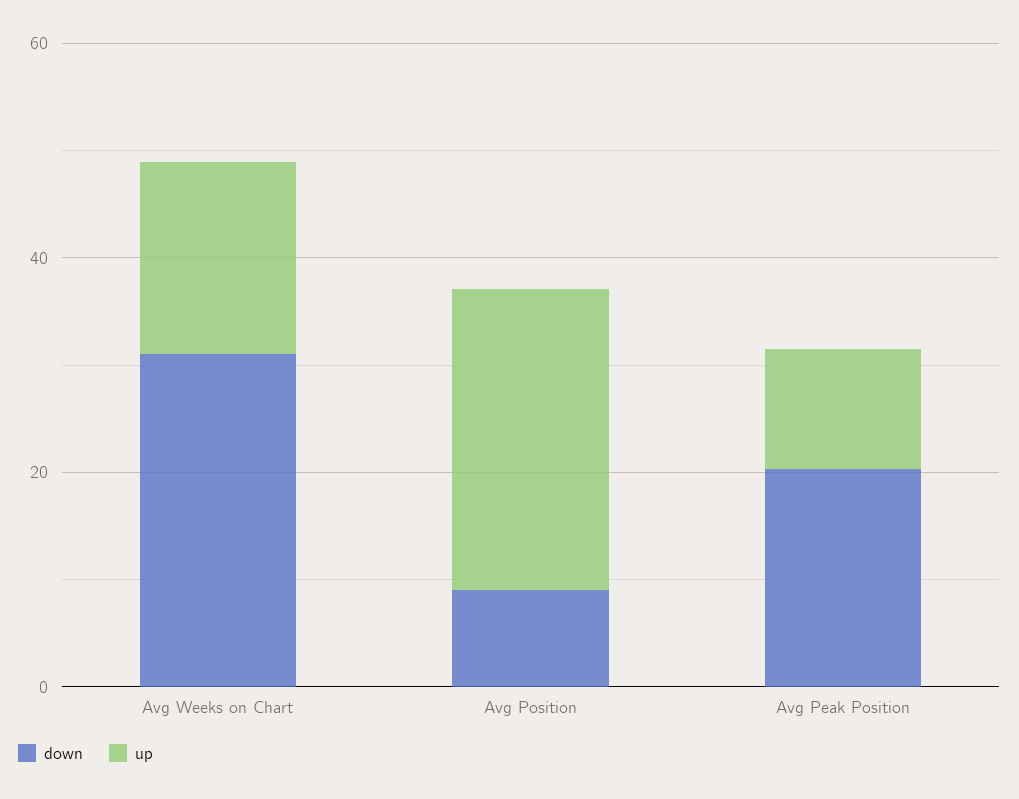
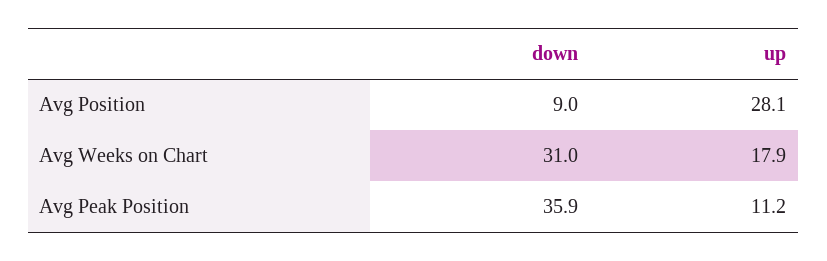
down, Avg Peak Position: 20 -> 35.9

